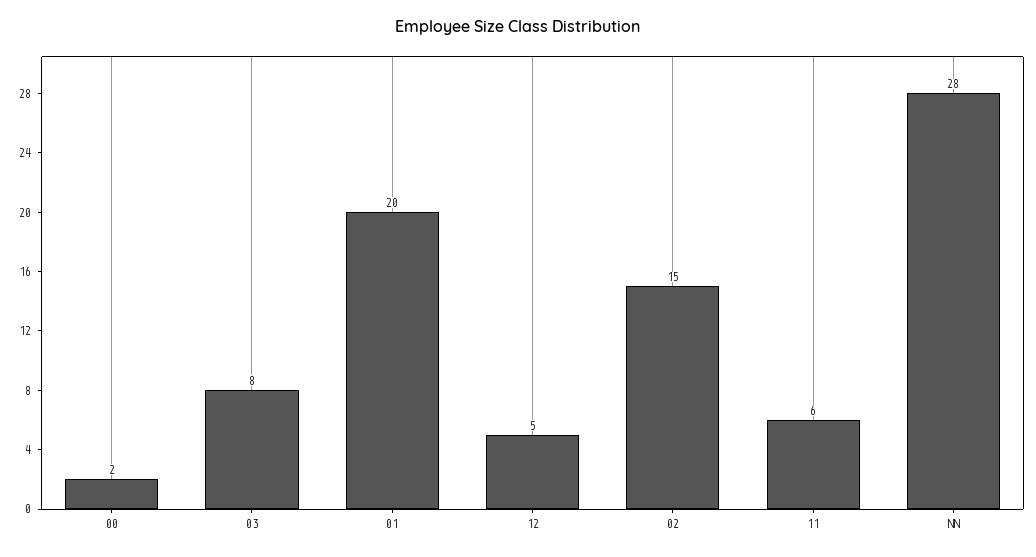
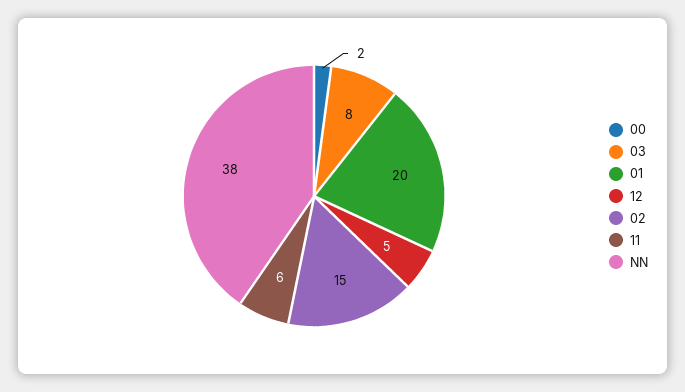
NN: 28 -> 38

